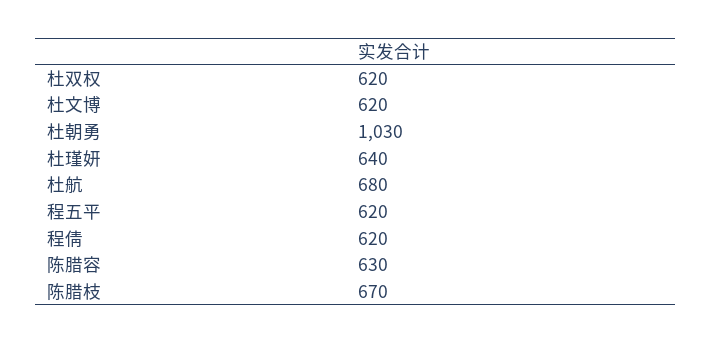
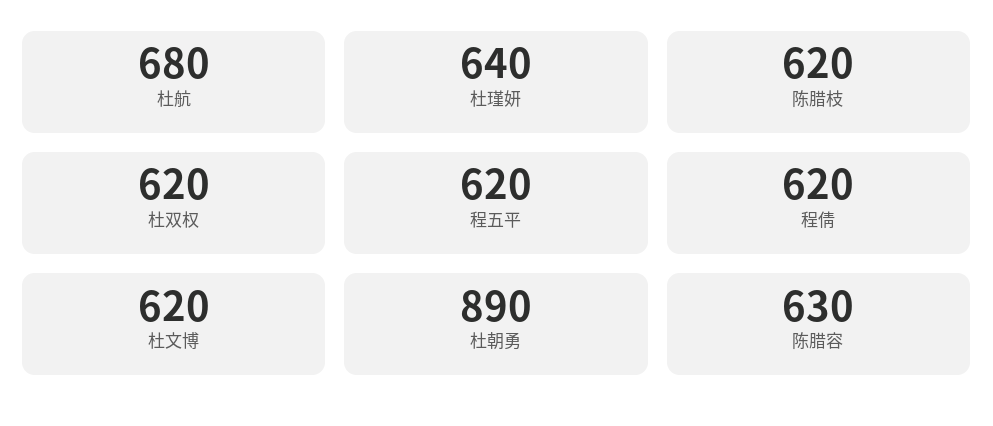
杜朝勇: 1030 -> 890
陈腊枝: 670 -> 620

